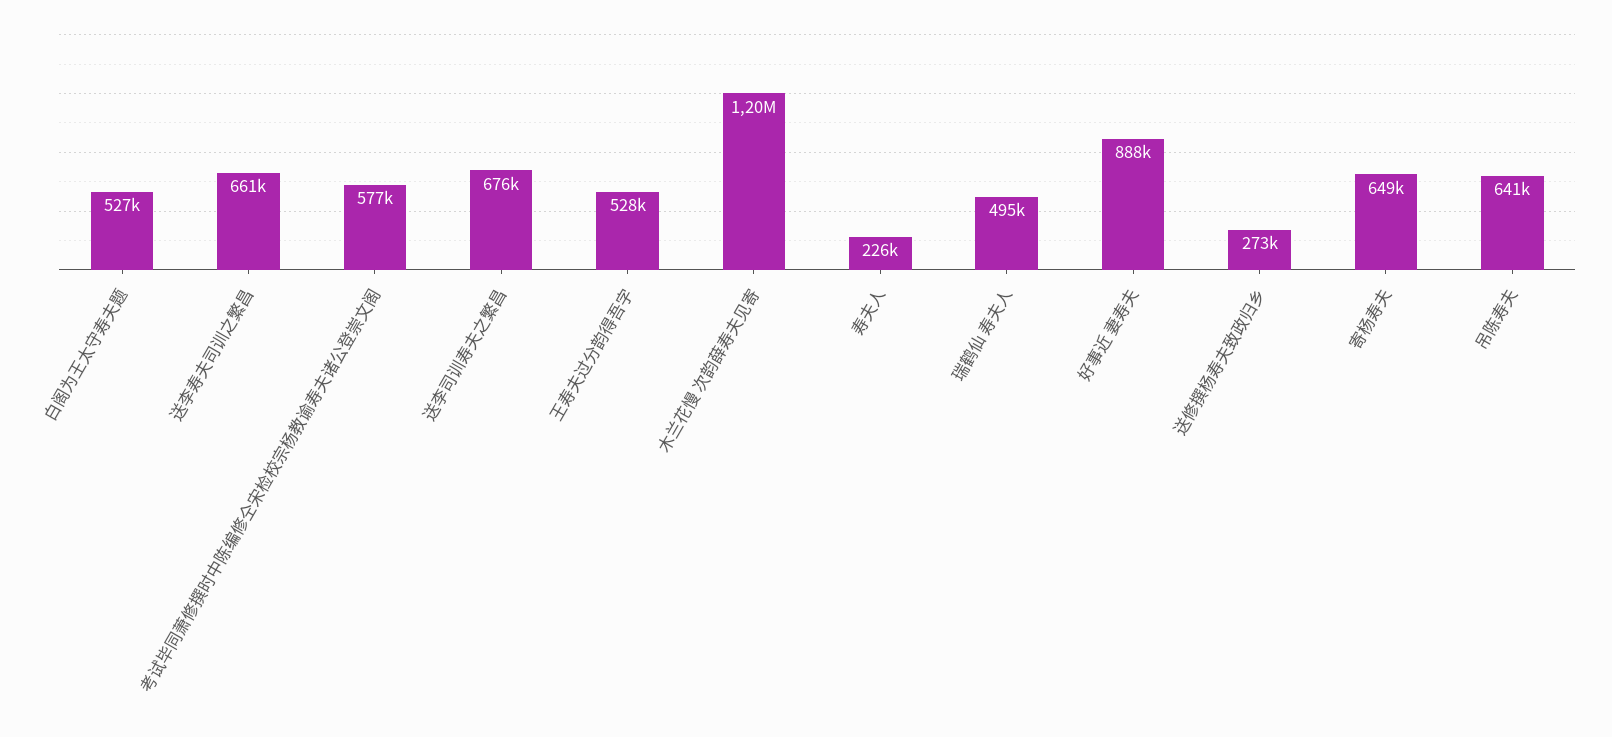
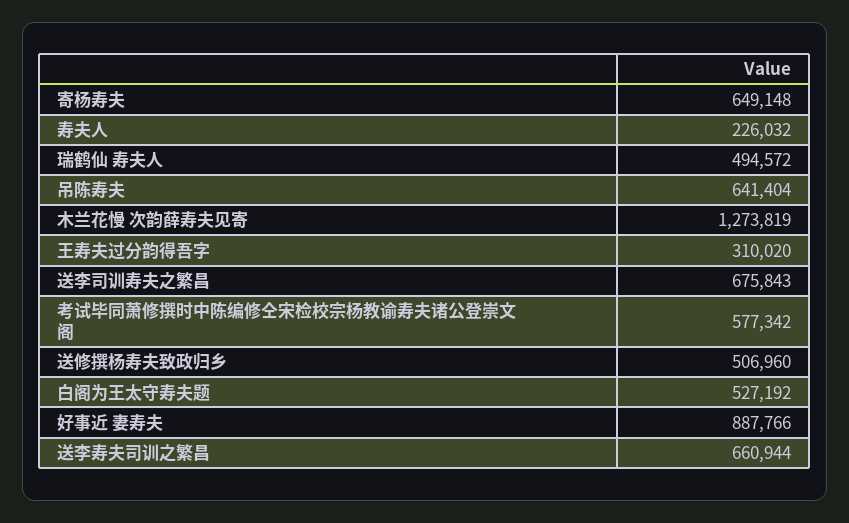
王寿夫过分韵得吾字: 528000 -> 310020
木兰花慢 次韵薛寿夫见寄: 1200000 -> 1273819
送修撰杨寿夫致政归乡: 273000 -> 506960

